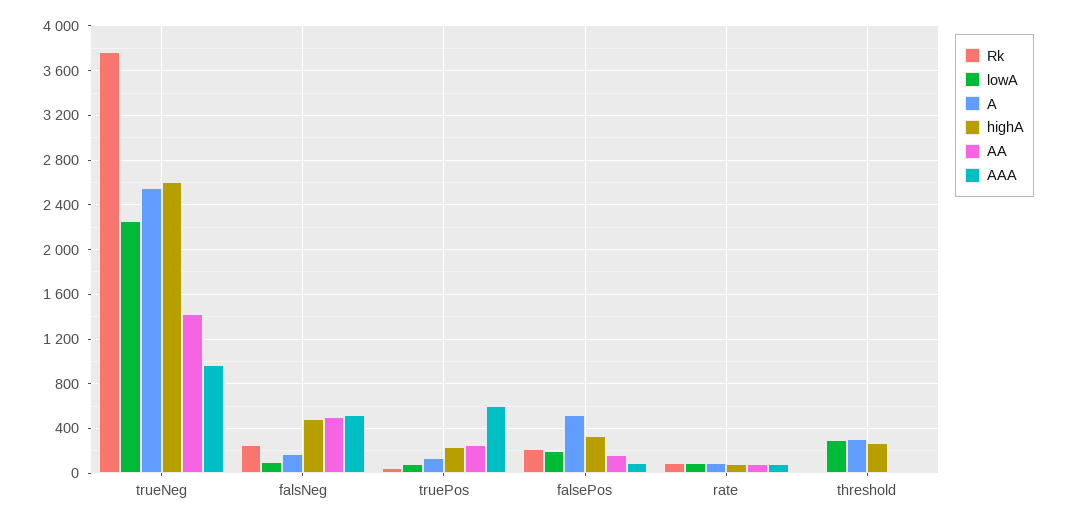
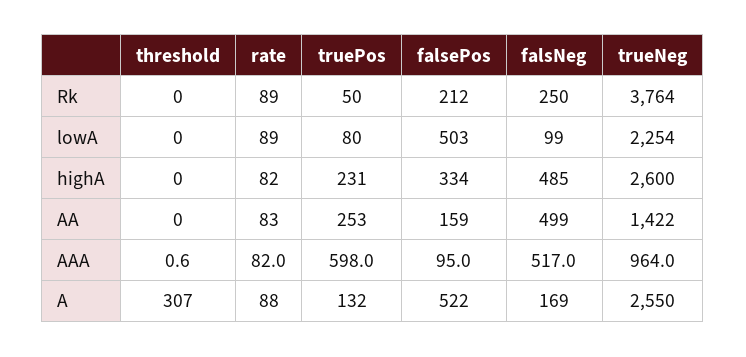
lowA, falsePos: 200 -> 503
lowA, threshold: 300 -> 0
highA, threshold: 300 -> 0

